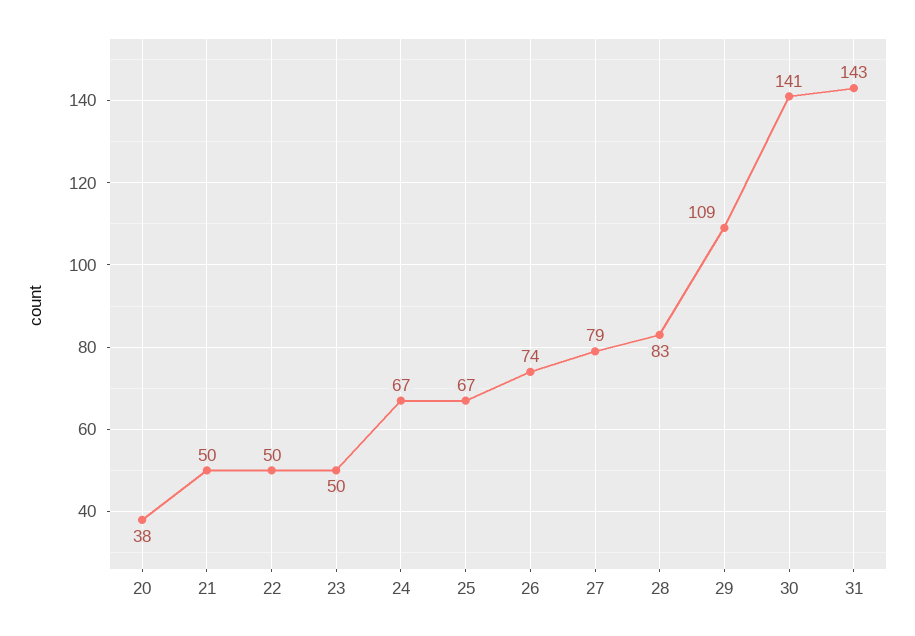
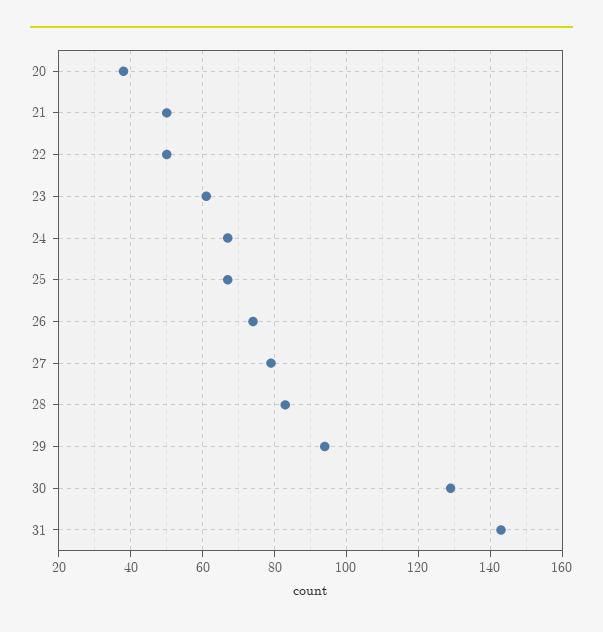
23: 50 -> 60
29: 109 -> 95
30: 141 -> 130

